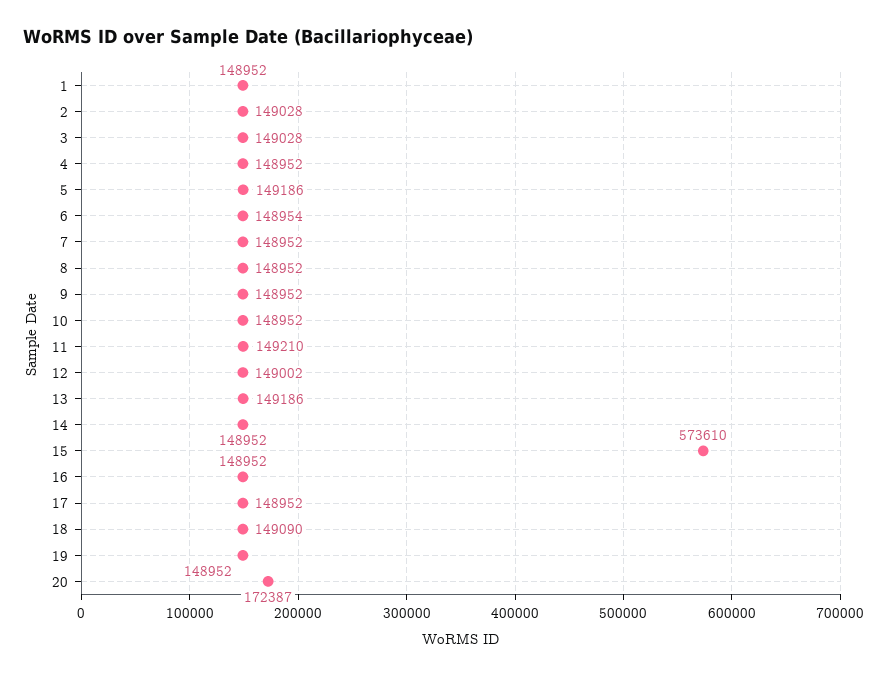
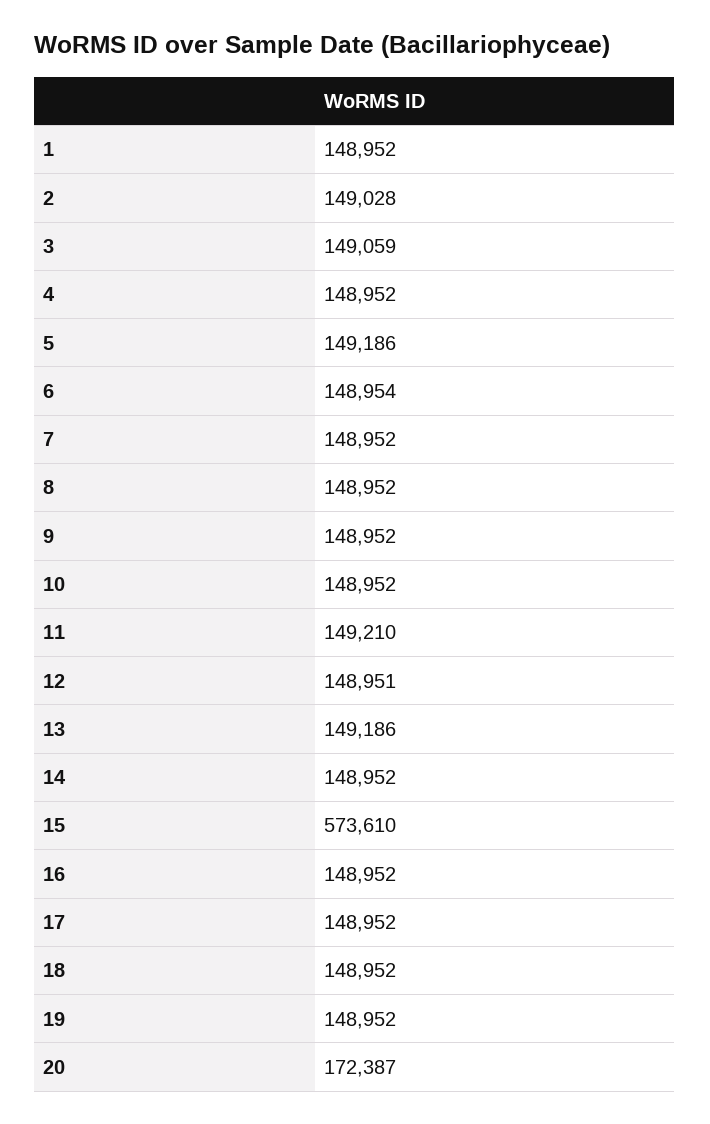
3: 149028 -> 149059
12: 149002 -> 148951
18: 149090 -> 148952

